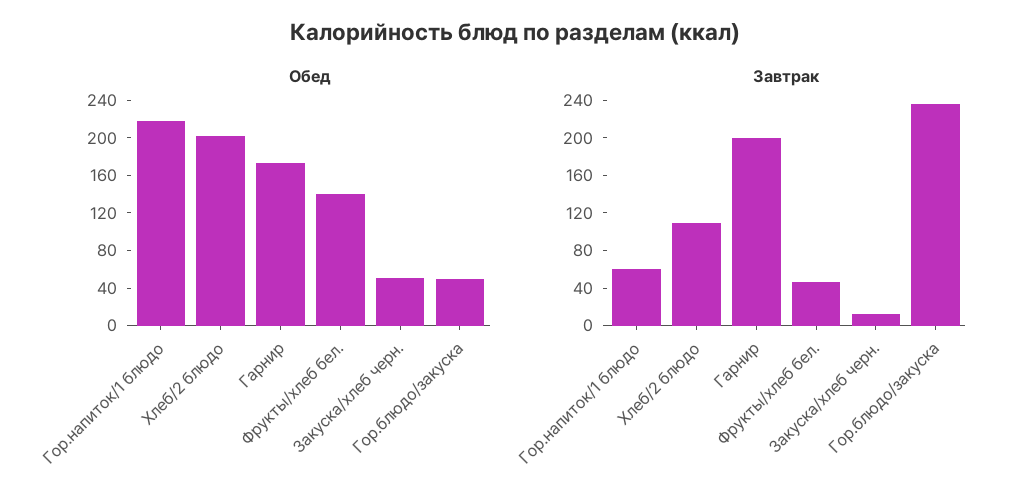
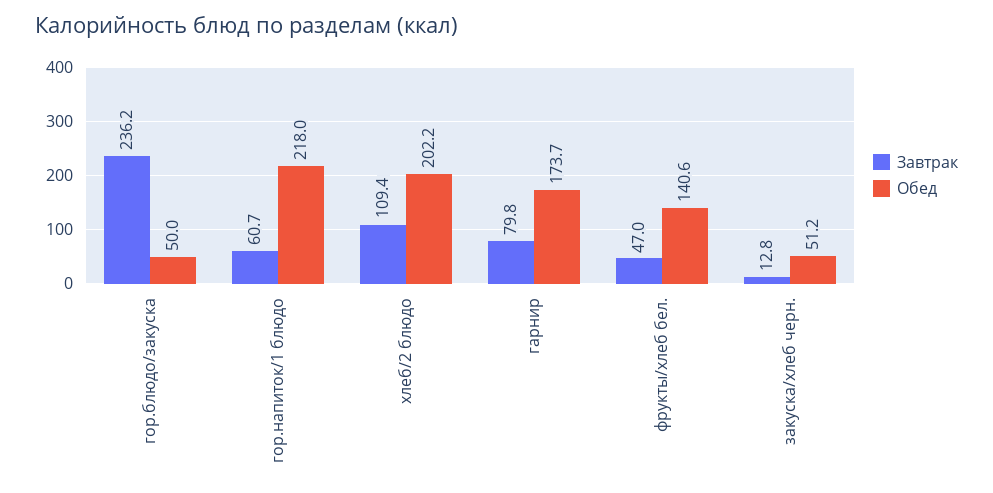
Завтрак, Гарнир: 200 -> 79.8

